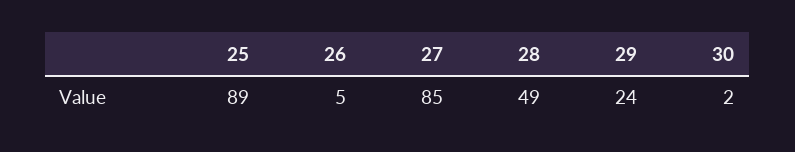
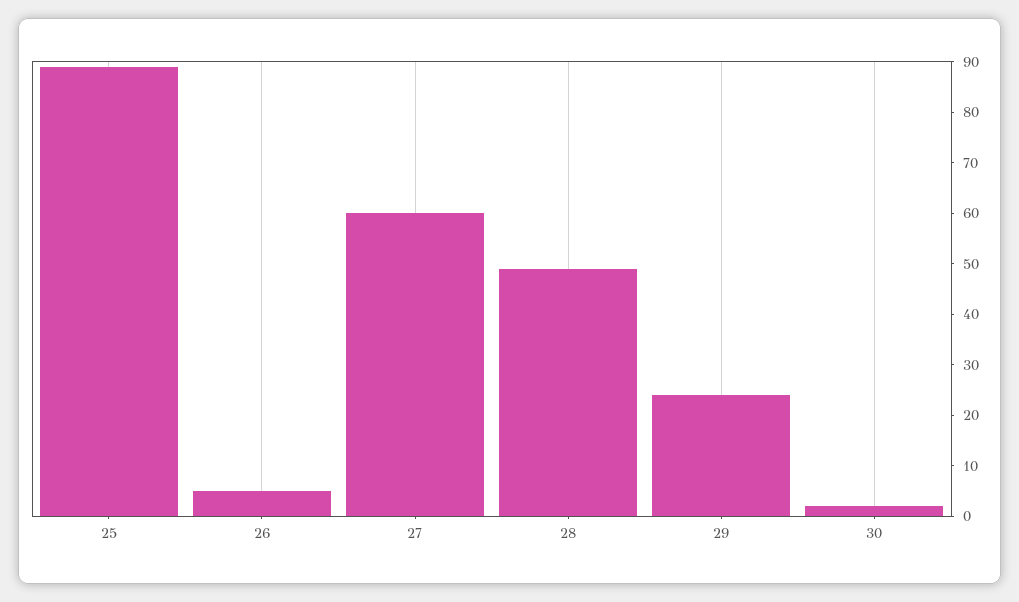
27: 85 -> 60

